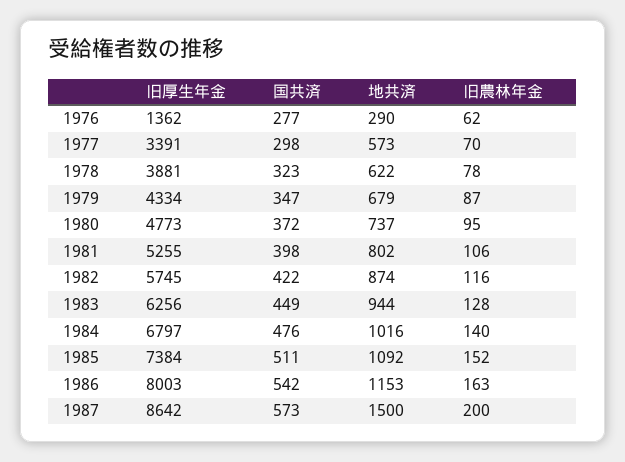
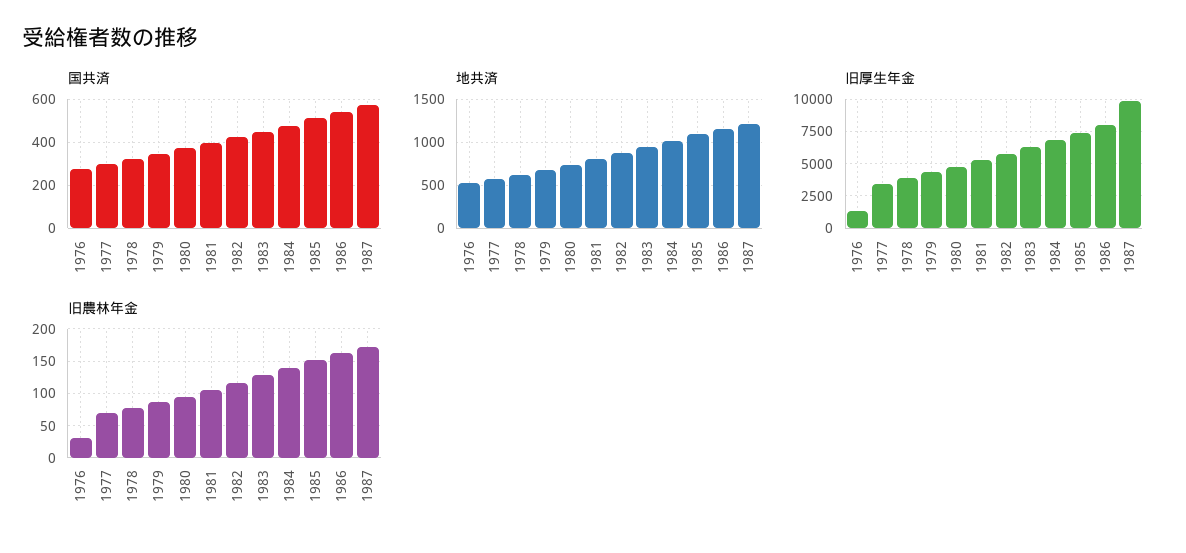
地共済, 1976: 290 -> 500
旧農林年金, 1976: 62 -> 30
旧厚生年金, 1987: 8642 -> 10000
地共済, 1987: 1500 -> 1200
旧農林年金, 1987: 200 -> 170

